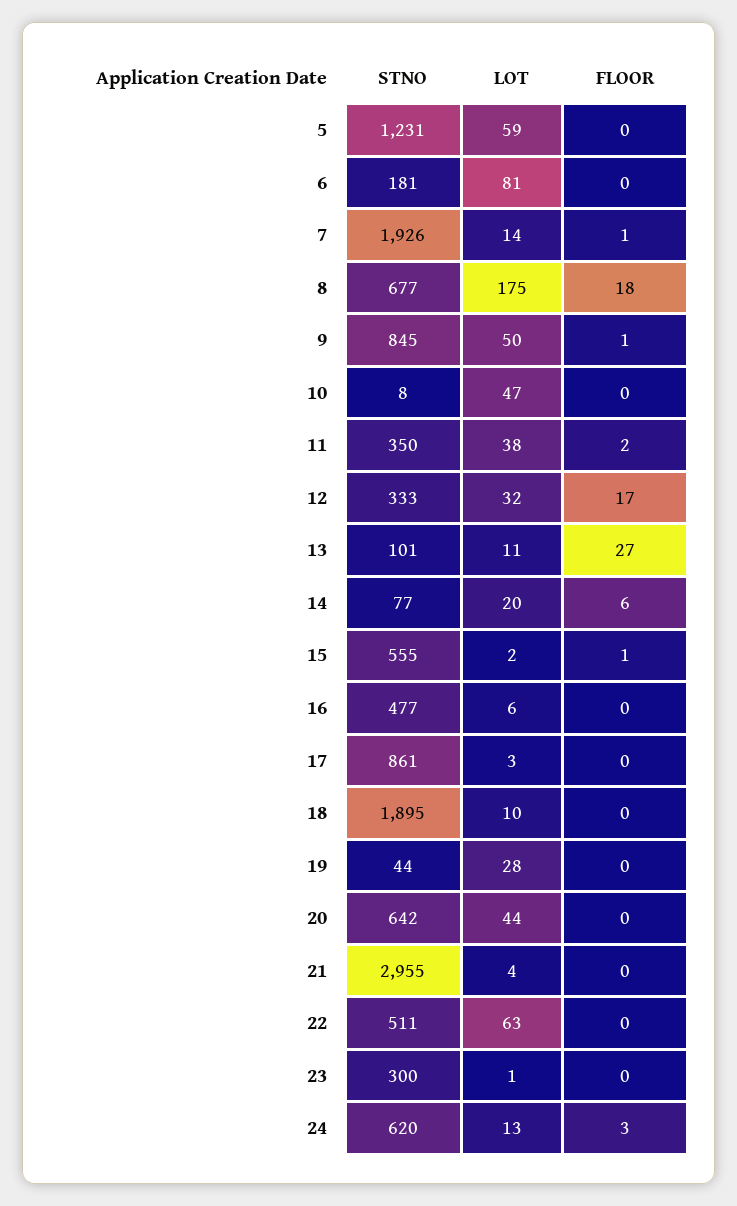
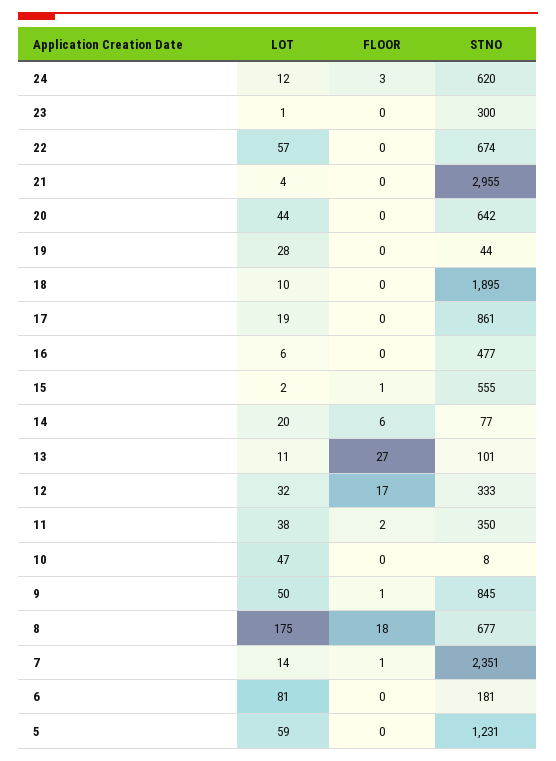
STNO, 7: 1926 -> 2351
LOT, 17: 3 -> 19
STNO, 22: 511 -> 674
LOT, 22: 63 -> 57
LOT, 24: 13 -> 12

